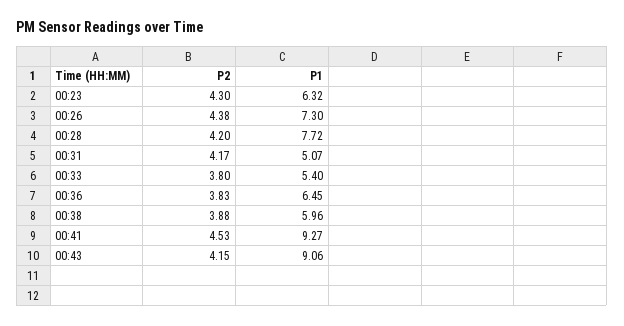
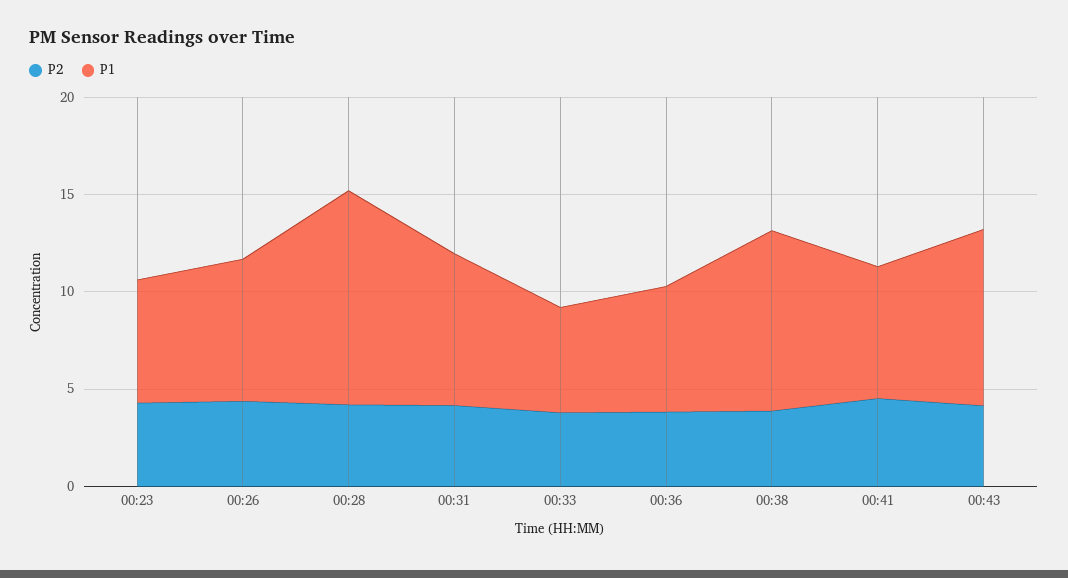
P1, 00:28: 7.72 -> 11
P1, 00:31: 5.07 -> 8
P1, 00:38: 5.96 -> 9
P1, 00:41: 9.27 -> 7

